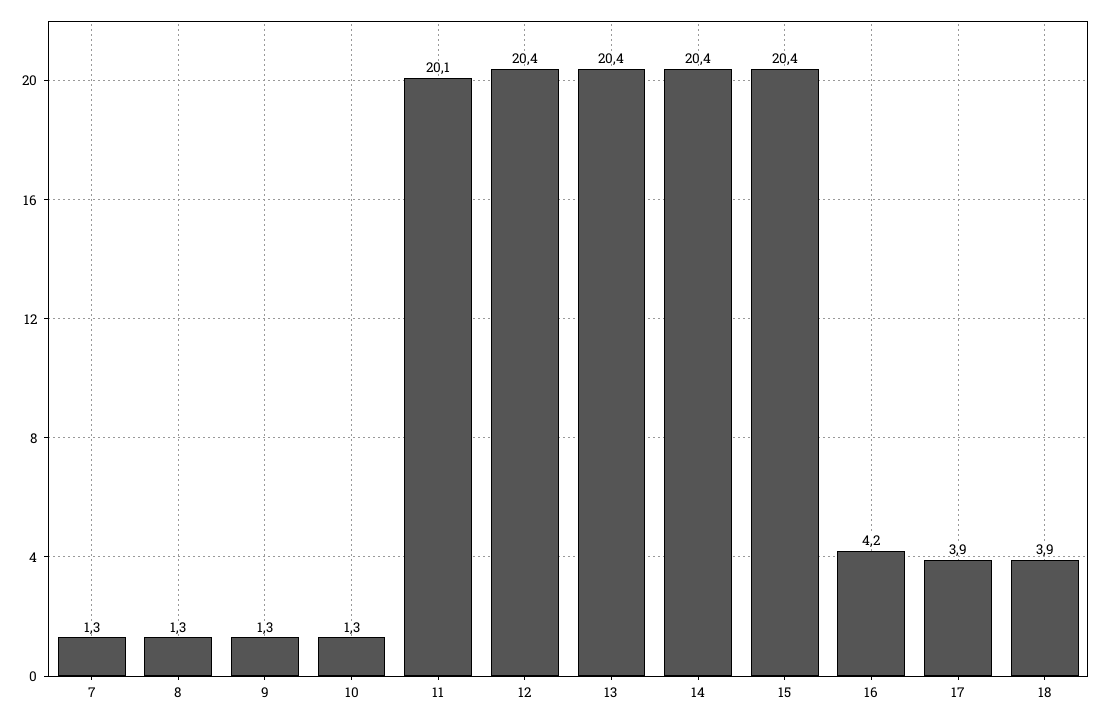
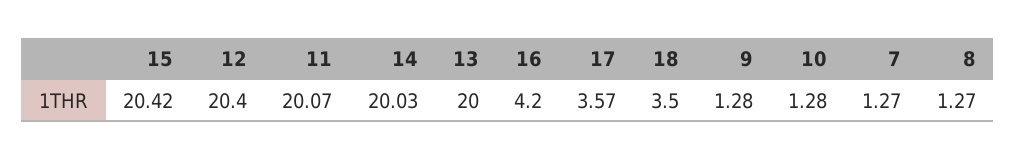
13: 20.4 -> 20
14: 20.4 -> 20.03
17: 3.9 -> 3.57
18: 3.9 -> 3.5

